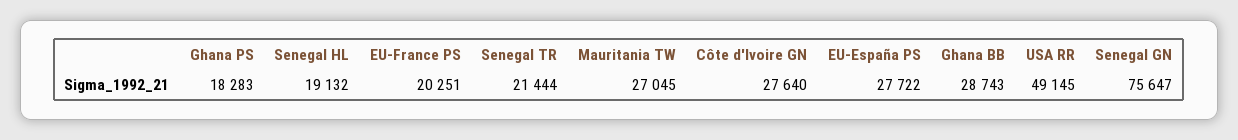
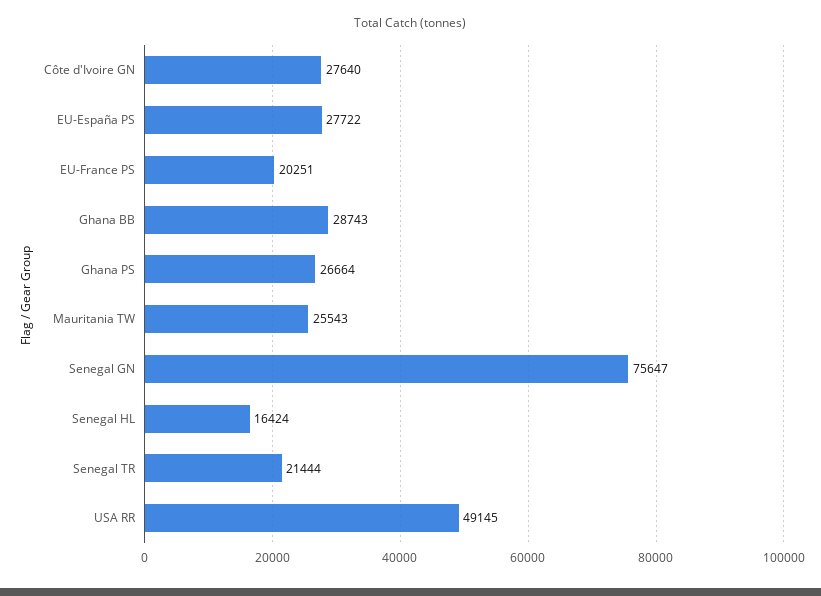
Ghana PS: 18283 -> 26664
Senegal HL: 19132 -> 16424
Mauritania TW: 27045 -> 25543

